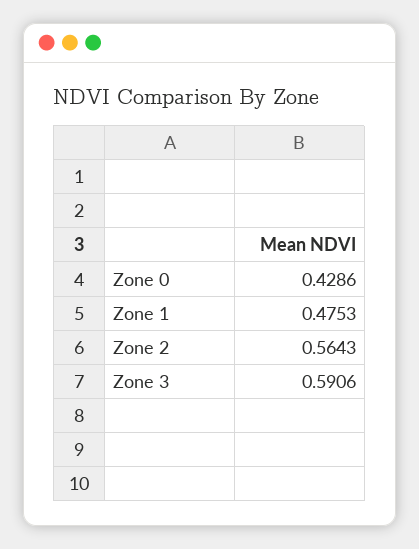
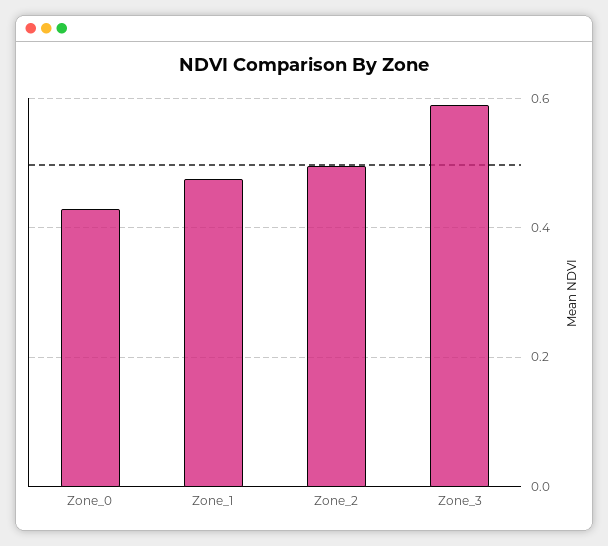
Zone 2: 0.5643 -> 0.5

